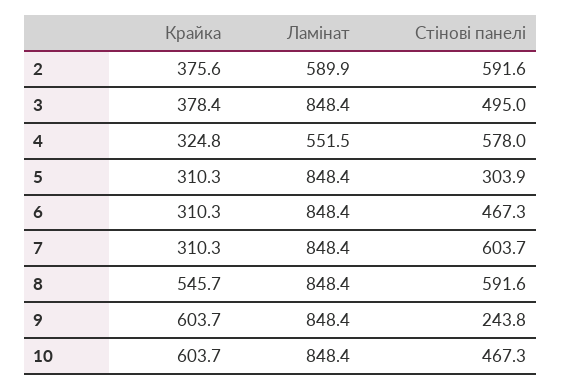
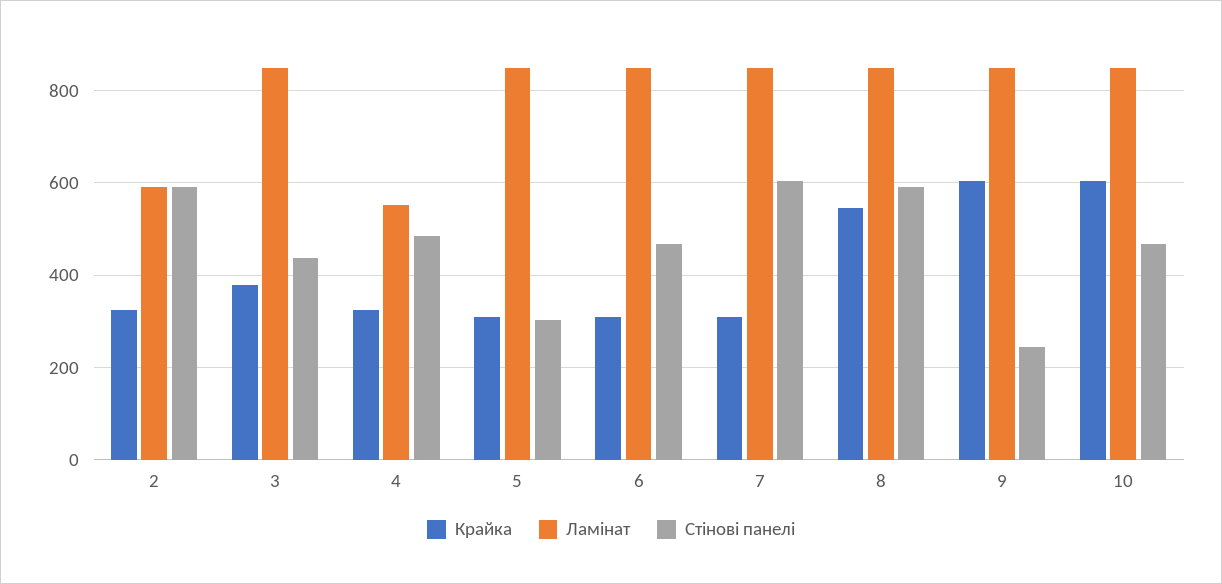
Крайка, 2: 375.6 -> 320
Стінові панелі, 3: 495 -> 440
Стінові панелі, 4: 578 -> 480

